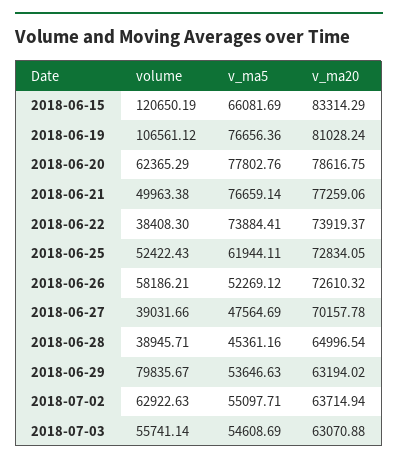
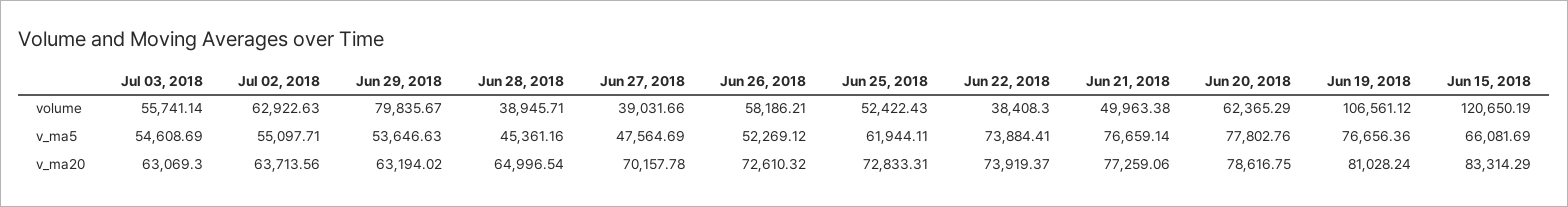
v_ma20, 2018-06-25: 72834.05 -> 72833.31
v_ma20, 2018-07-02: 63714.94 -> 63713.56
v_ma20, 2018-07-03: 63070.88 -> 63069.3

